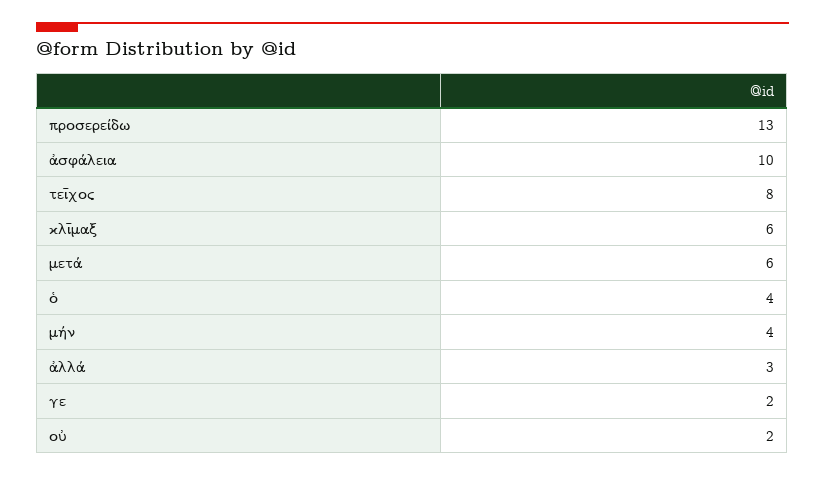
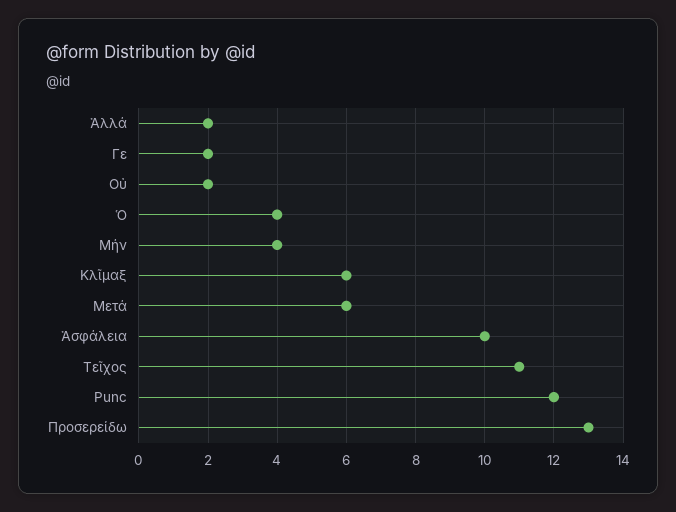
τεῖχος: 8 -> 11
ἀλλά: 3 -> 2
Punc: none -> 12

